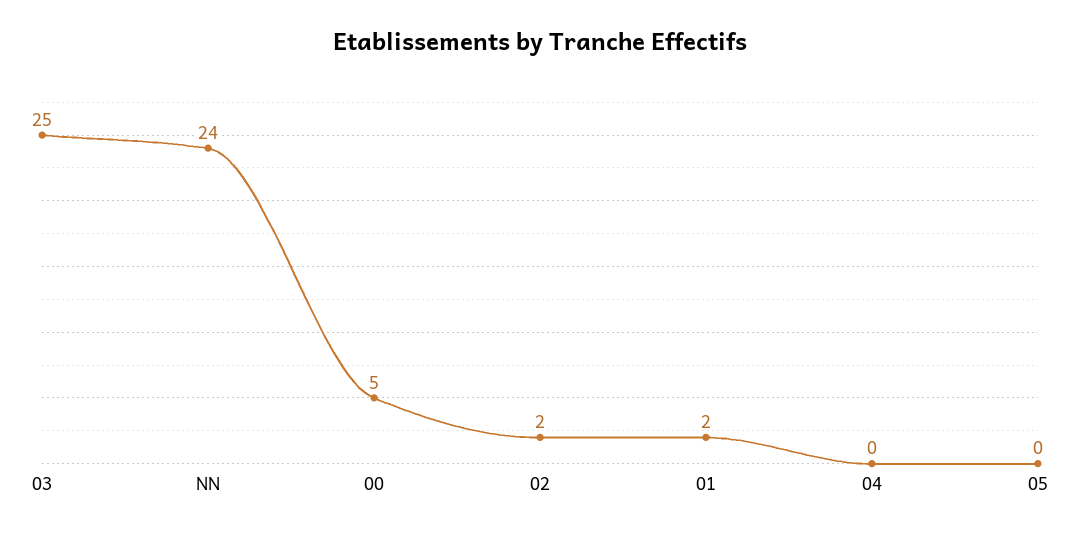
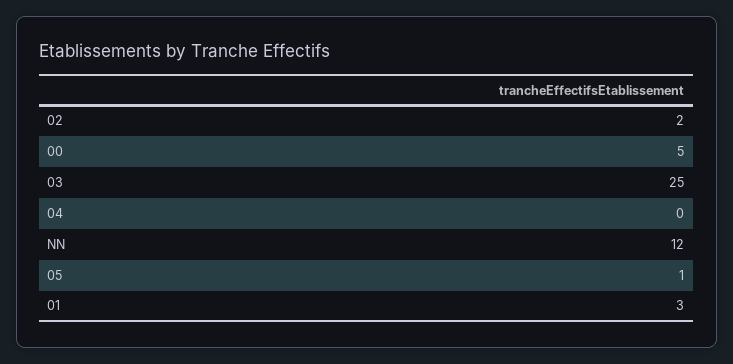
NN: 24 -> 12
01: 2 -> 3
05: 0 -> 1

